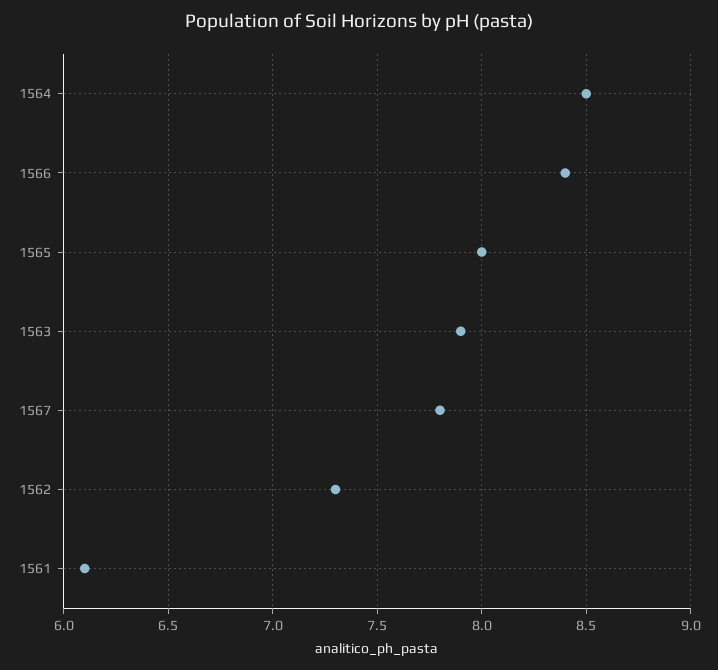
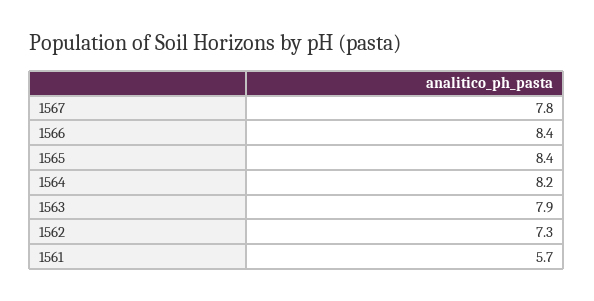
1564: 8.5 -> 8.2
1565: 8 -> 8.4
1561: 6.1 -> 5.7

